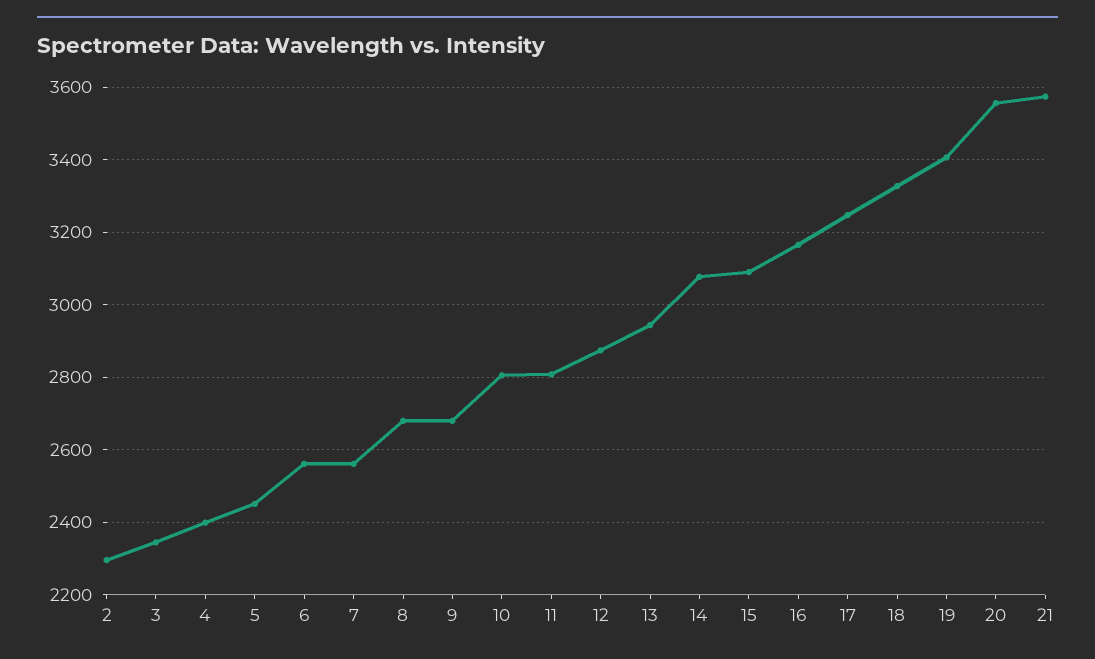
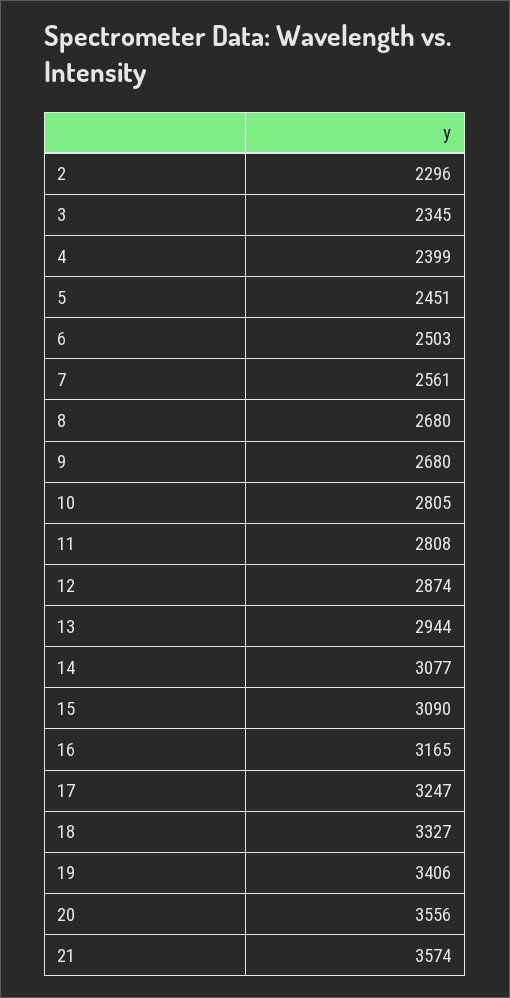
6: 2560 -> 2503

